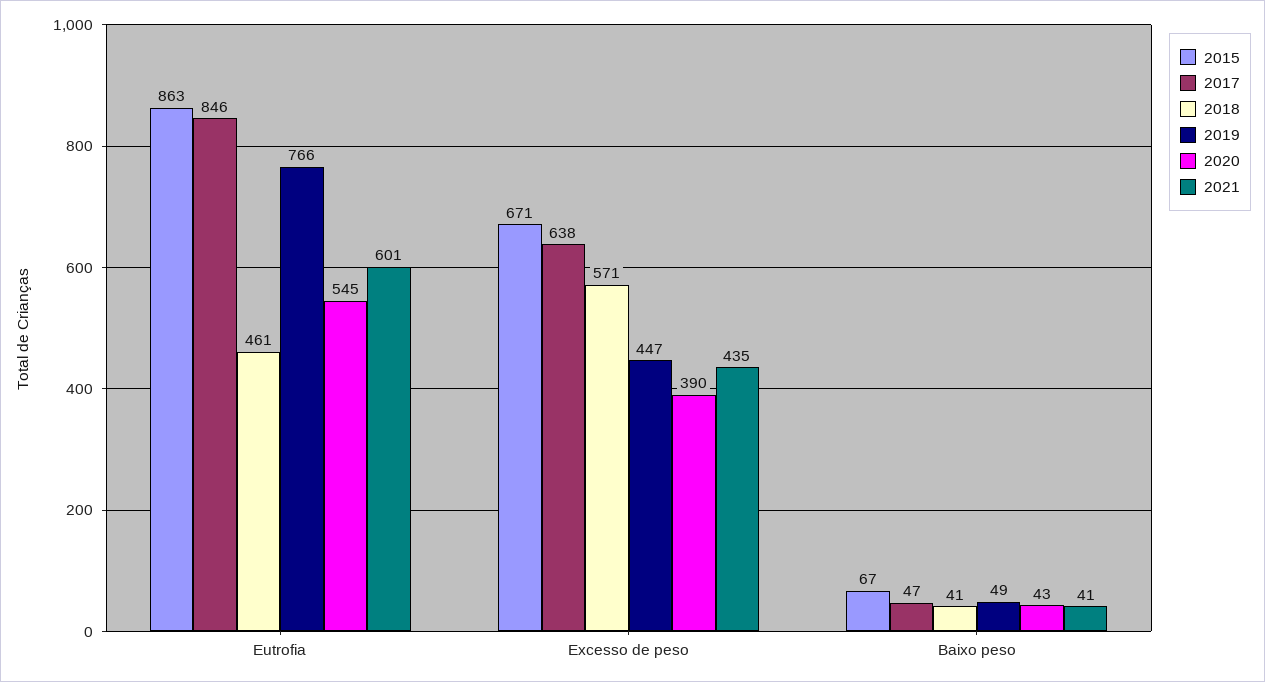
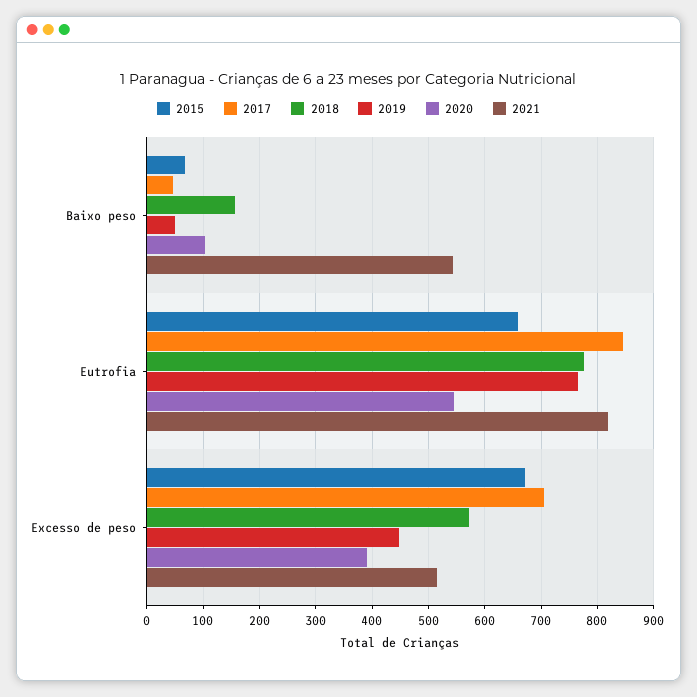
2015, Eutrofia: 863 -> 660
2018, Eutrofia: 461 -> 780
2021, Eutrofia: 601 -> 820
2017, Excesso de peso: 638 -> 700
2021, Excesso de peso: 435 -> 520
2018, Baixo peso: 41 -> 160
2020, Baixo peso: 43 -> 100
2021, Baixo peso: 41 -> 540

